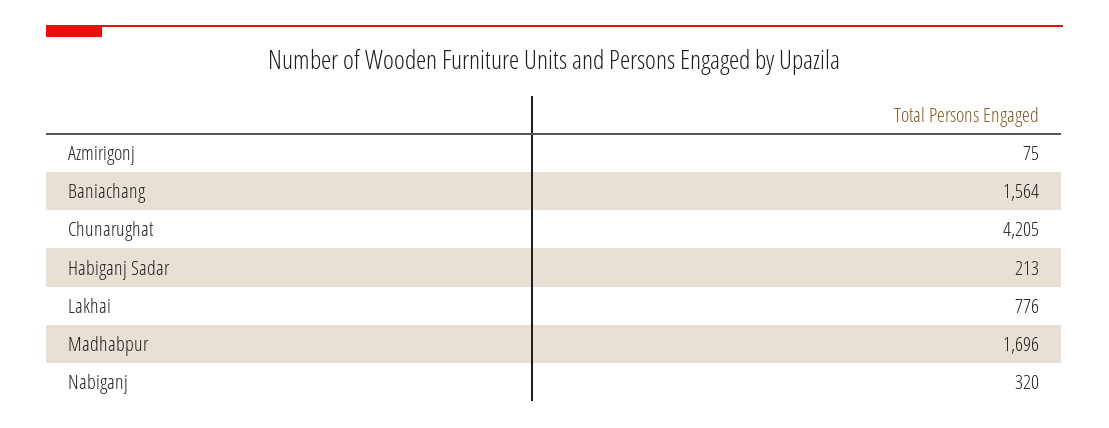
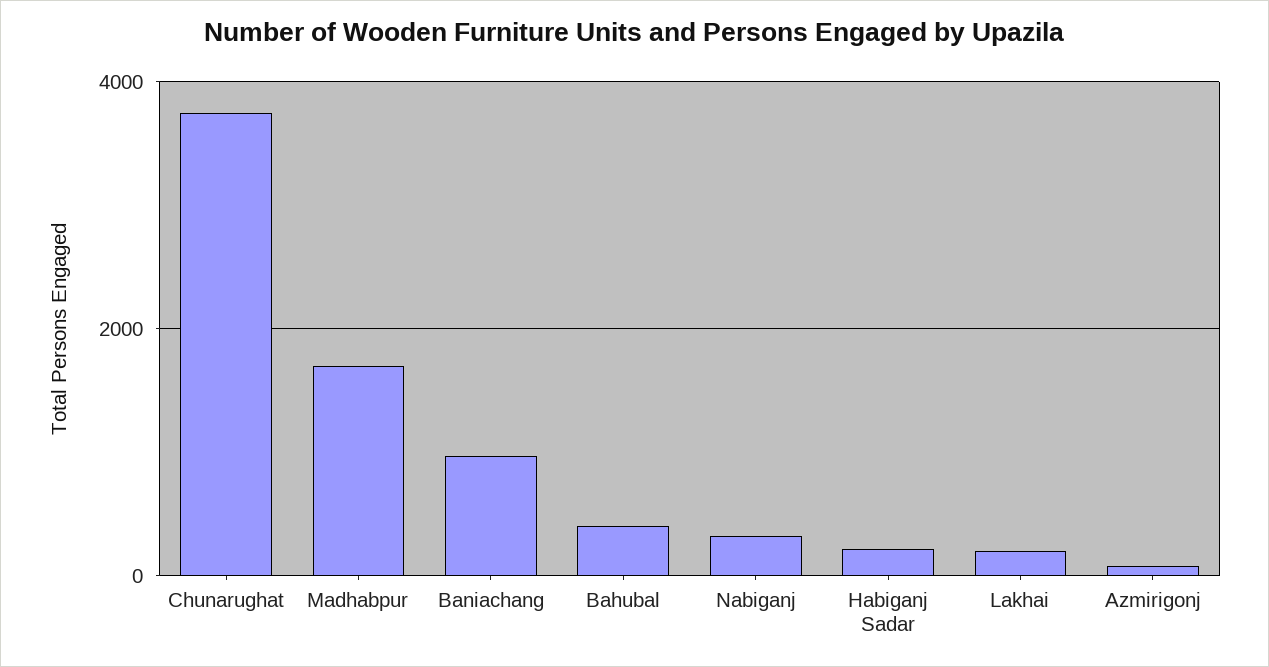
Baniachang: 1564 -> 1000
Chunarughat: 4205 -> 3800
Lakhai: 776 -> 200
Bahubal: none -> 400

